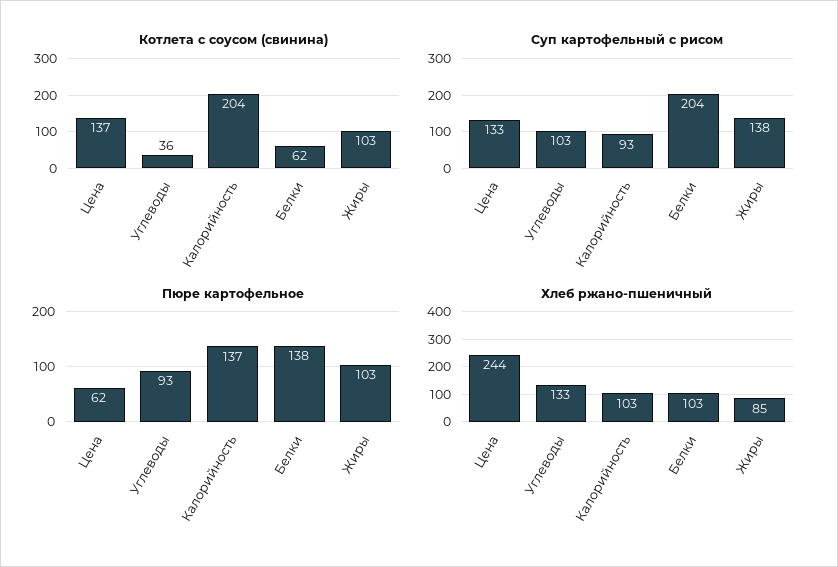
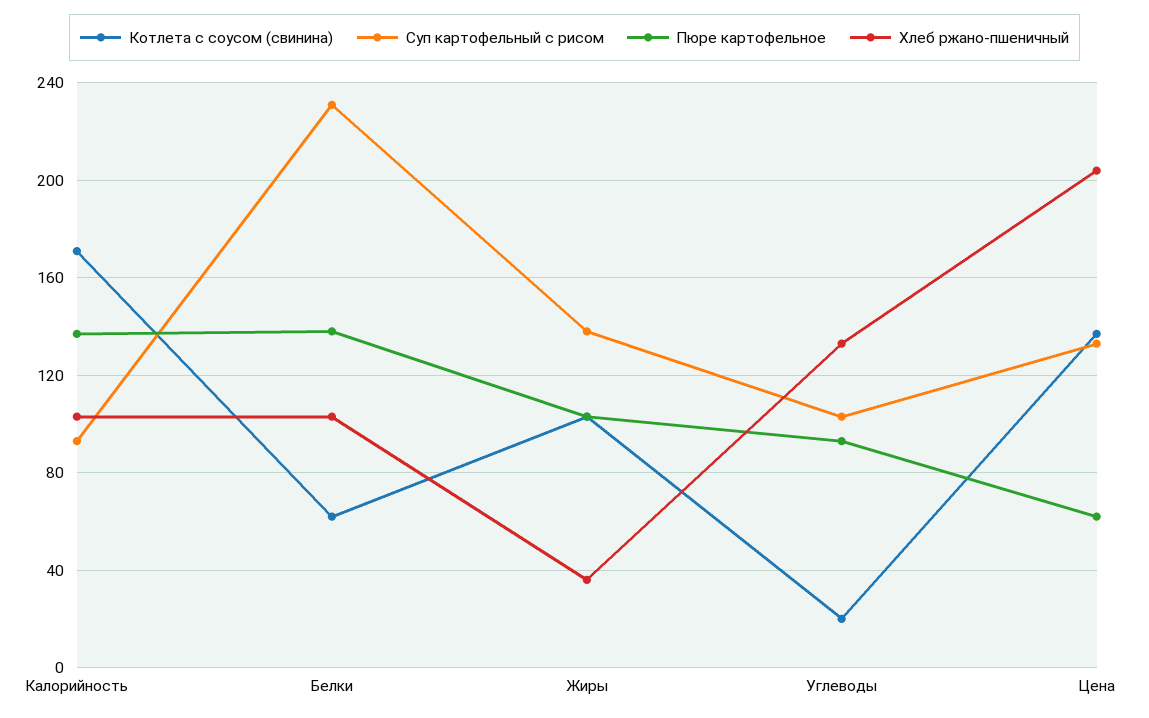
Котлета с соусом (свинина), Углеводы: 36 -> 20
Котлета с соусом (свинина), Калорийность: 204 -> 170
Суп картофельный с рисом, Белки: 204 -> 230
Хлеб ржано-пшеничный, Цена: 244 -> 205
Хлеб ржано-пшеничный, Жиры: 85 -> 35

